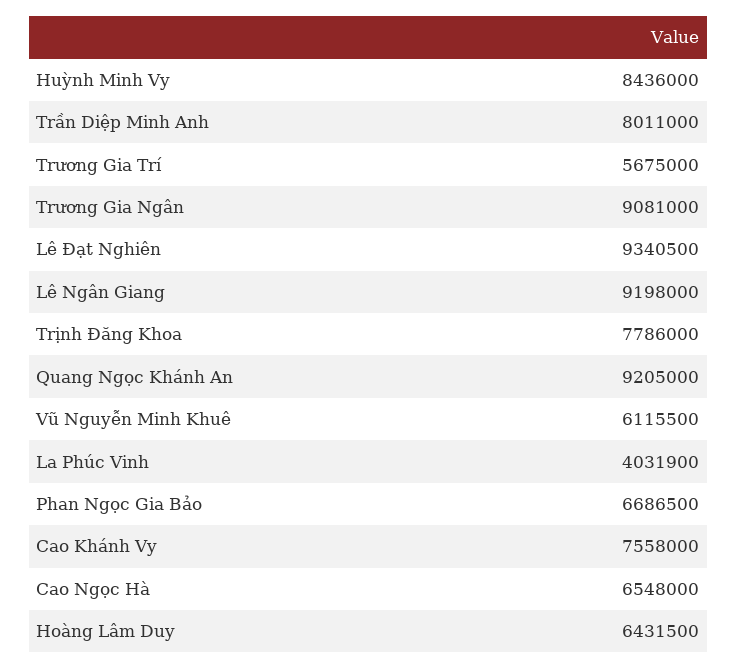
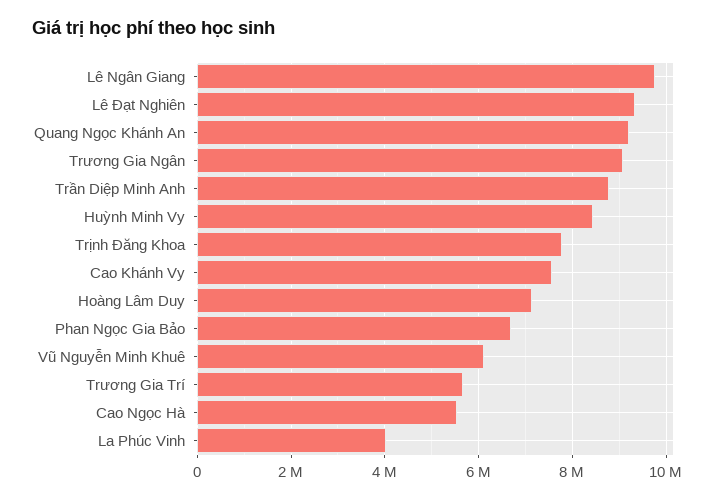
Trần Diệp Minh Anh: 8011000 -> 8800000
Lê Ngân Giang: 9198000 -> 9800000
Cao Ngọc Hà: 6548000 -> 5600000
Hoàng Lâm Duy: 6431500 -> 7200000

